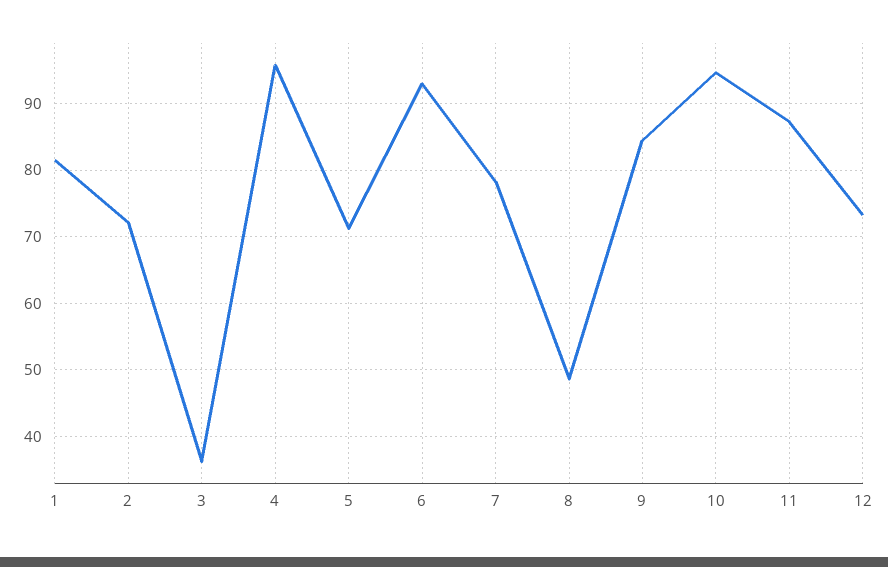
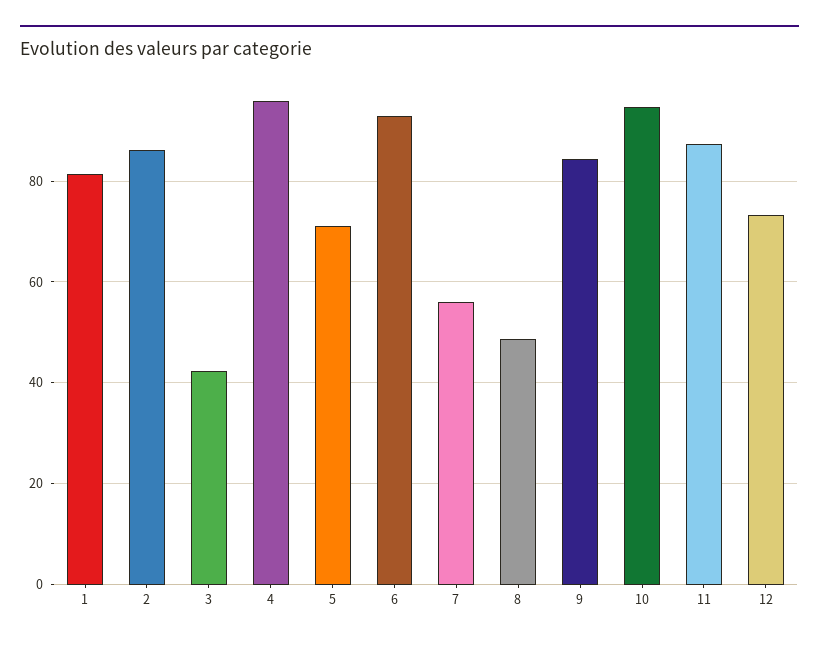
2: 72 -> 86
3: 36 -> 42
7: 78 -> 56

